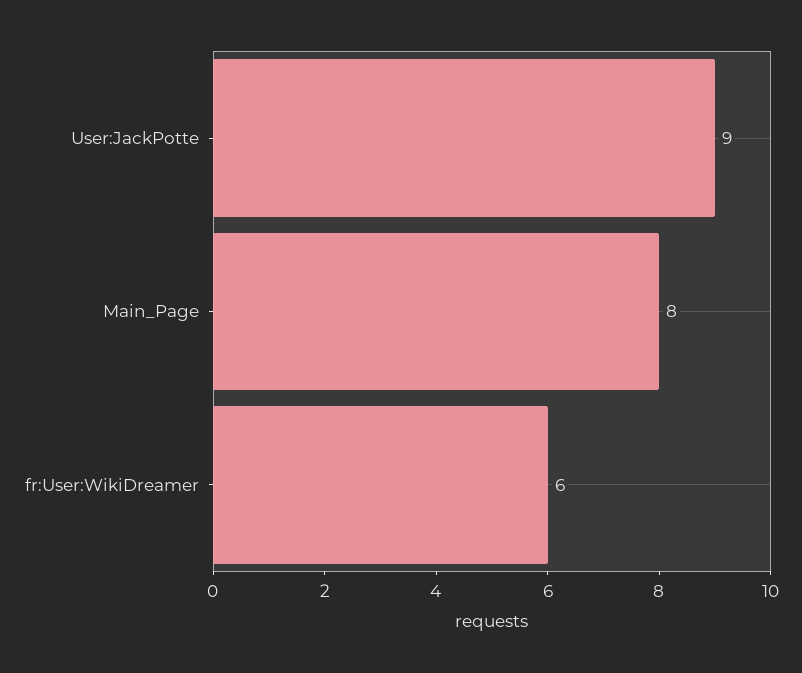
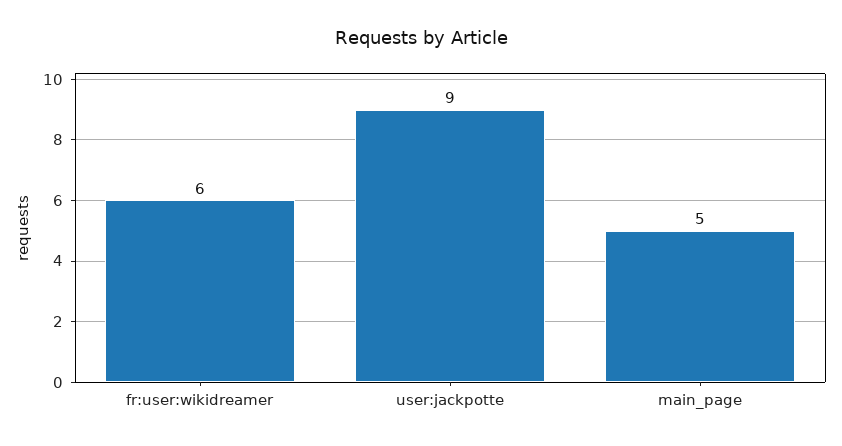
Main_Page: 8 -> 5

